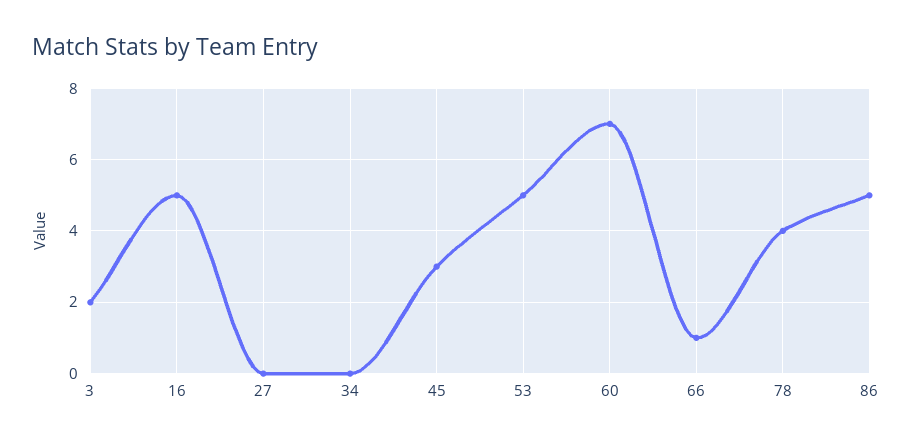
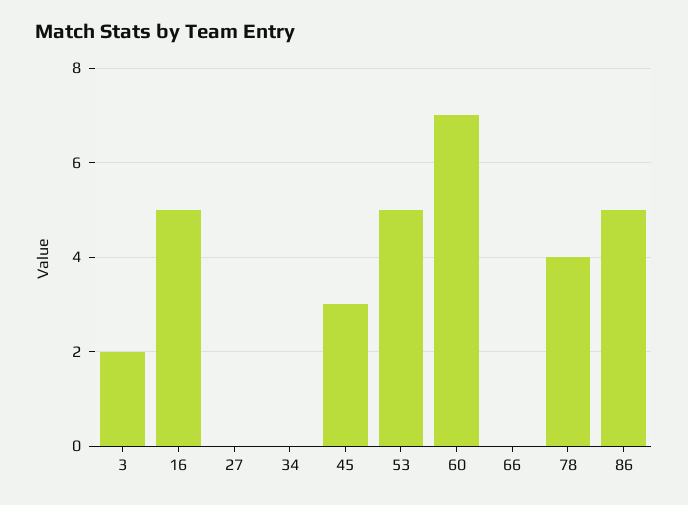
66: 1 -> 0

